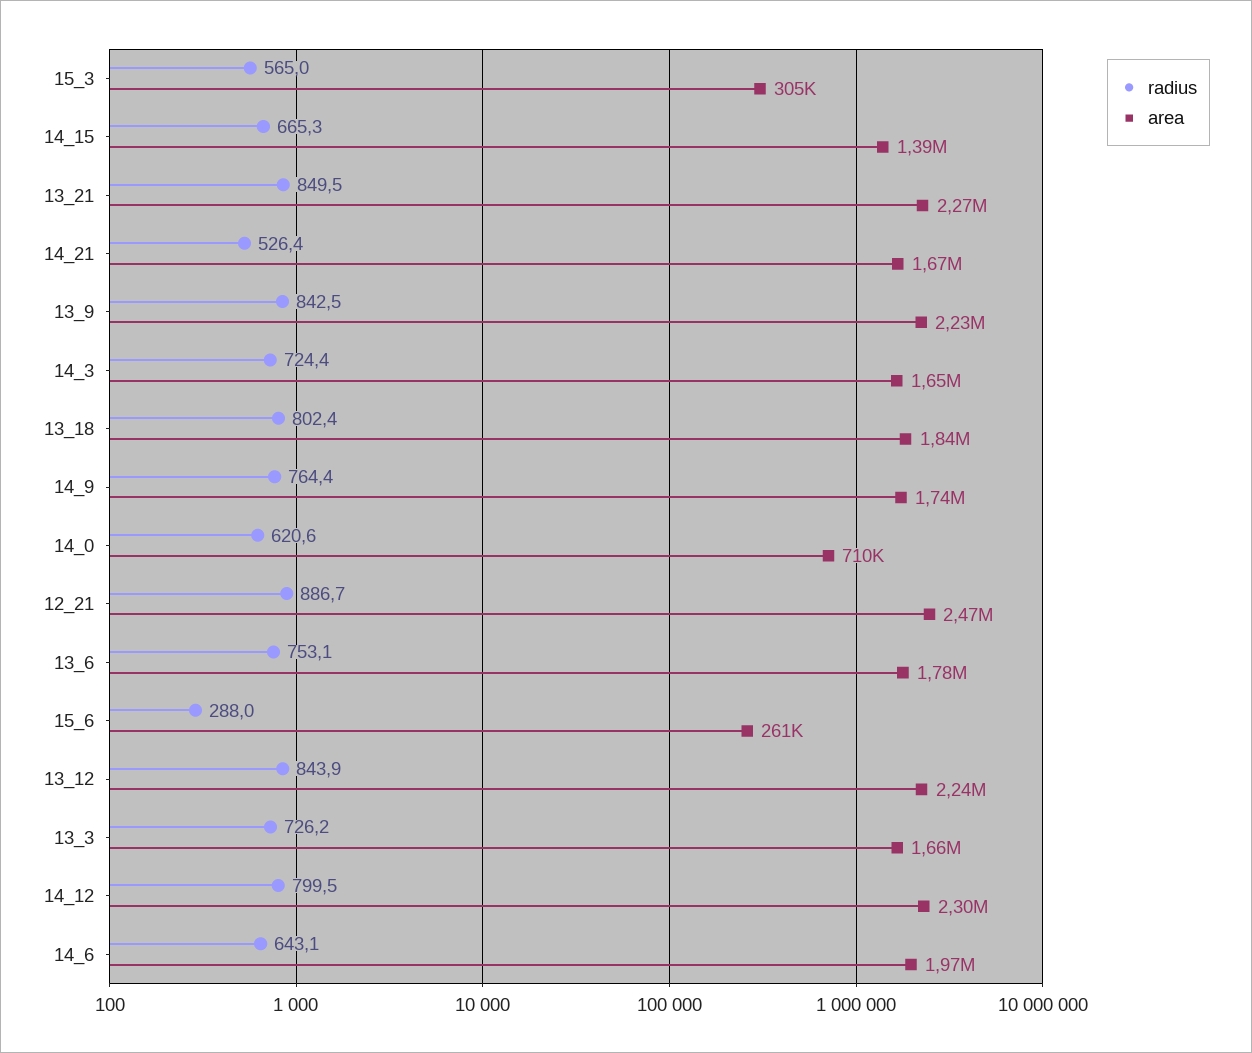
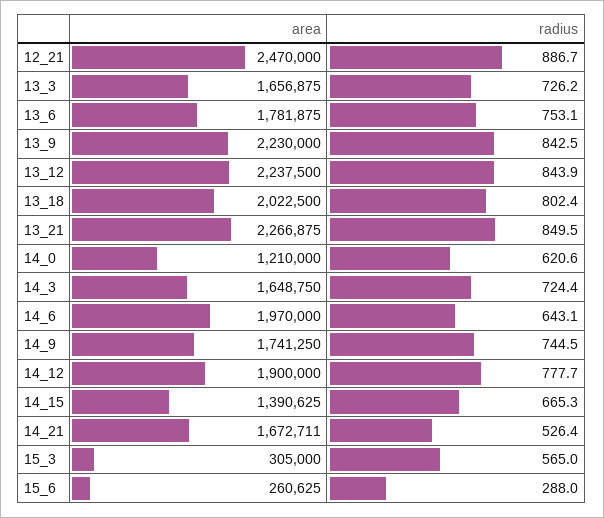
area, 13_18: 1840000 -> 2022500
radius, 14_9: 764.4 -> 744.5
area, 14_0: 710000 -> 1210000
radius, 14_12: 799.5 -> 777.7
area, 14_12: 2300000 -> 1900000

